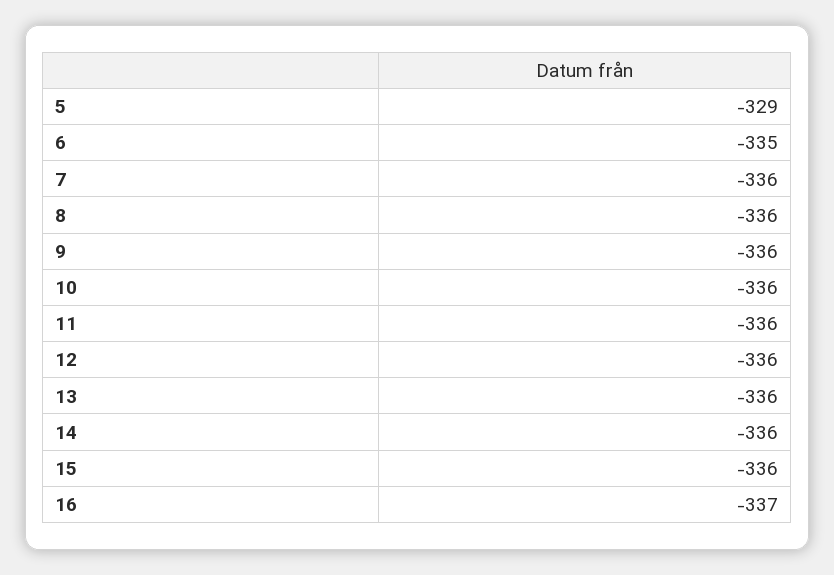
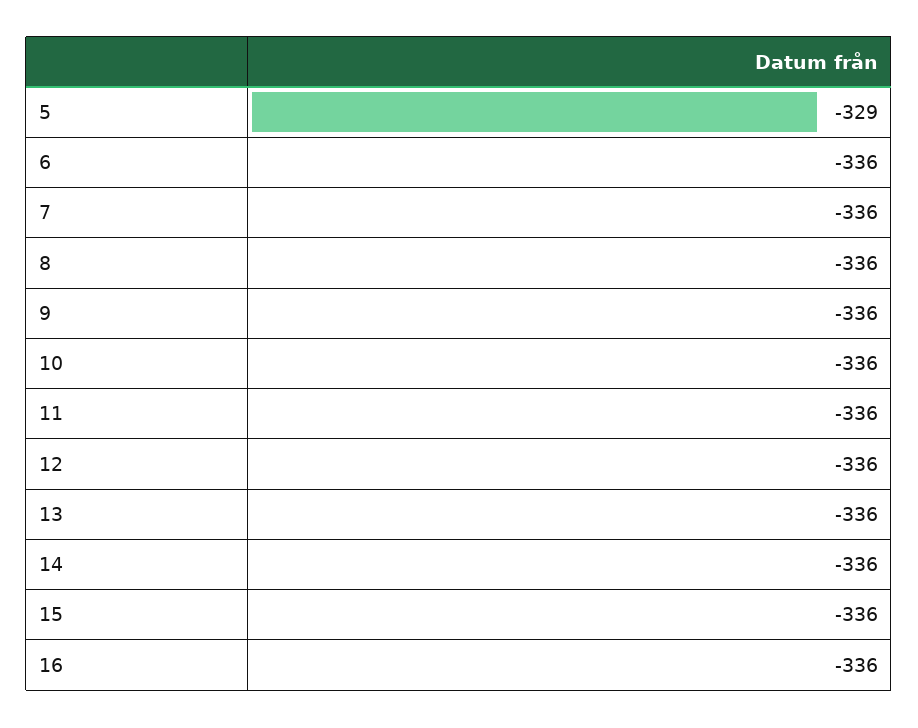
6: -335 -> -336
16: -337 -> -336

